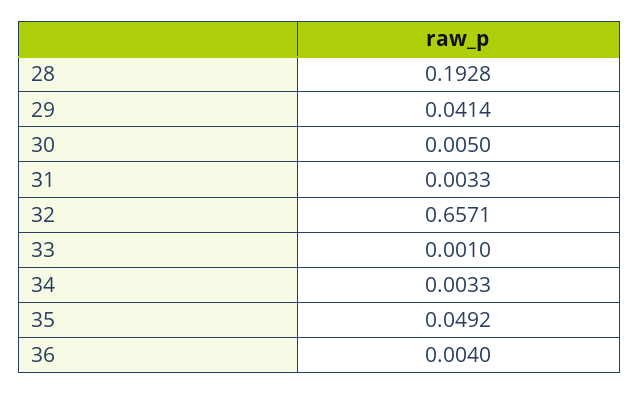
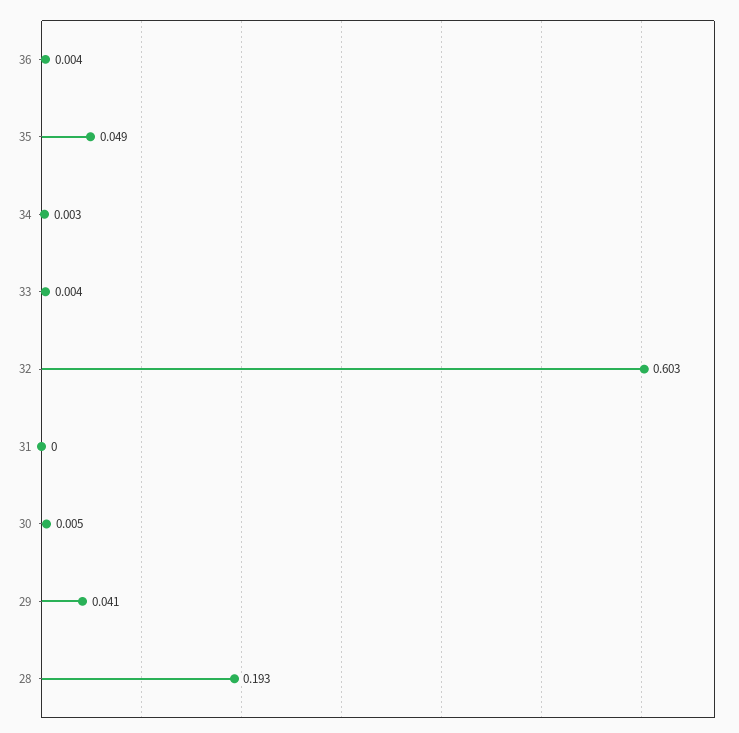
31: 0.0033 -> 0
32: 0.6571 -> 0.603
33: 0.001 -> 0.004

